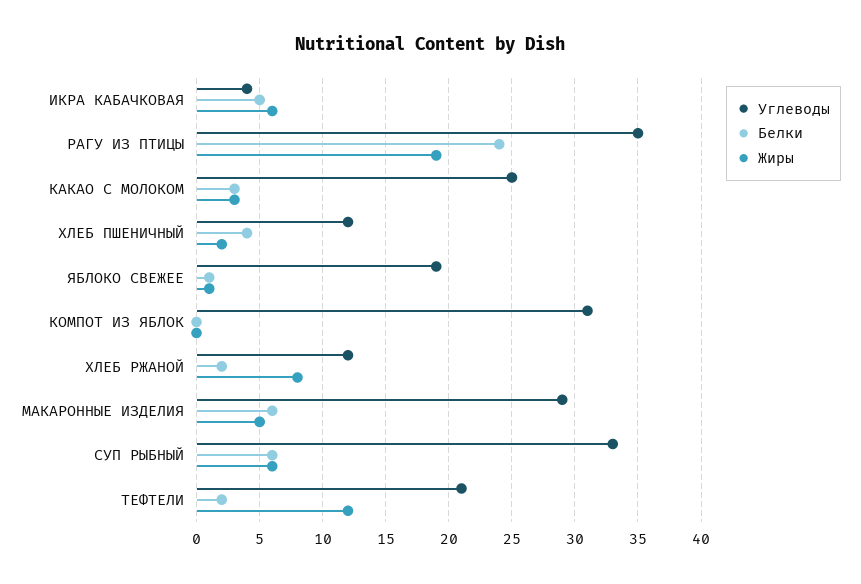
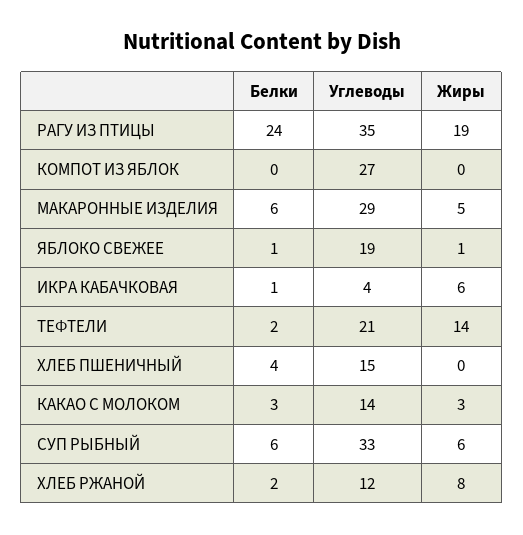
Белки, ИКРА КАБАЧКОВАЯ: 5 -> 1
Углеводы, КАКАО С МОЛОКОМ: 25 -> 14
Углеводы, ХЛЕБ ПШЕНИЧНЫЙ: 12 -> 15
Жиры, ХЛЕБ ПШЕНИЧНЫЙ: 2 -> 0
Углеводы, КОМПОТ ИЗ ЯБЛОК: 31 -> 27
Жиры, ТЕФТЕЛИ: 12 -> 14

